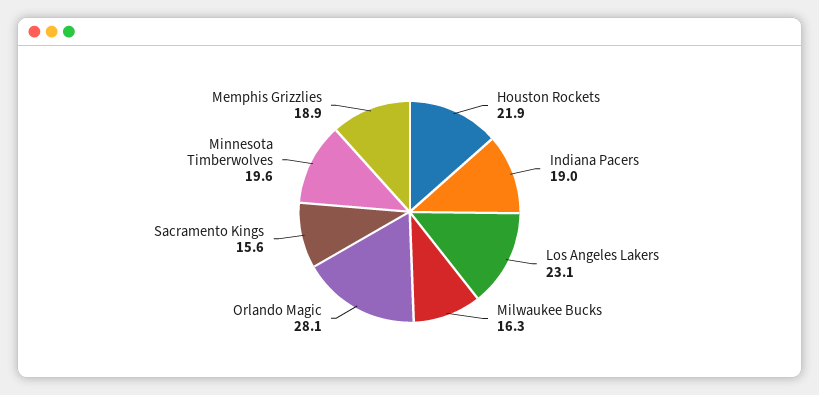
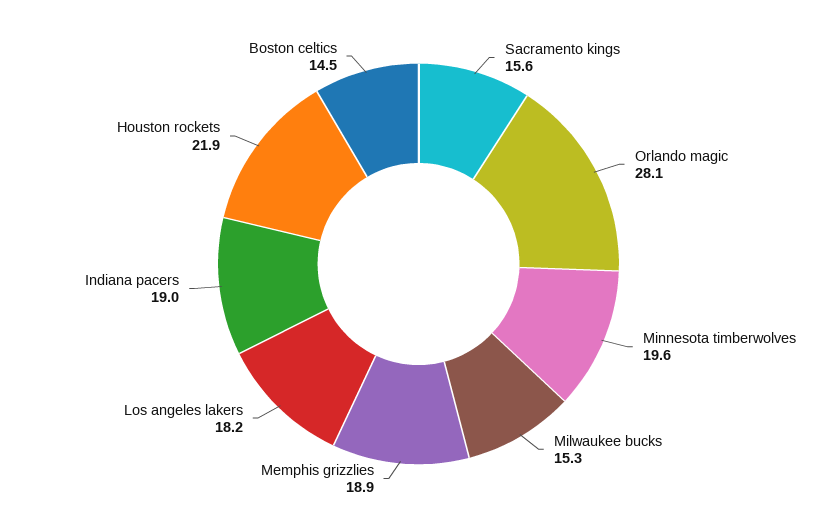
Los Angeles Lakers: 23.1 -> 18.2
Milwaukee Bucks: 16.3 -> 15.3
Boston celtics: none -> 14.5

